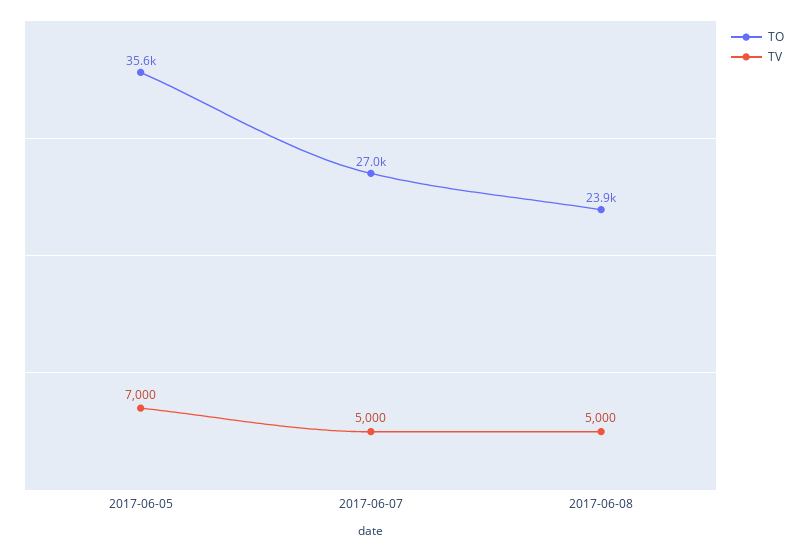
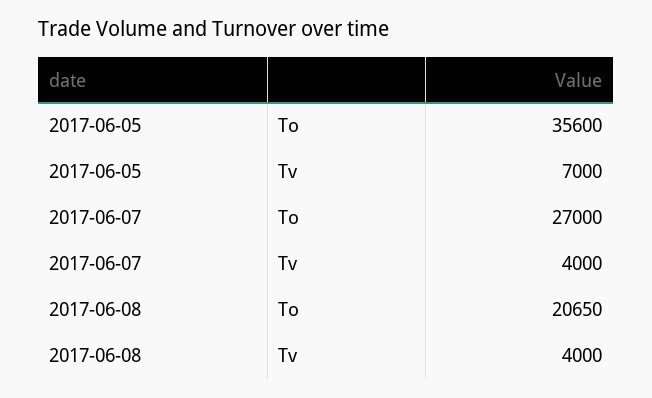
TV, 2017-06-07: 5000 -> 4000
TO, 2017-06-08: 23900 -> 20650
TV, 2017-06-08: 5000 -> 4000

